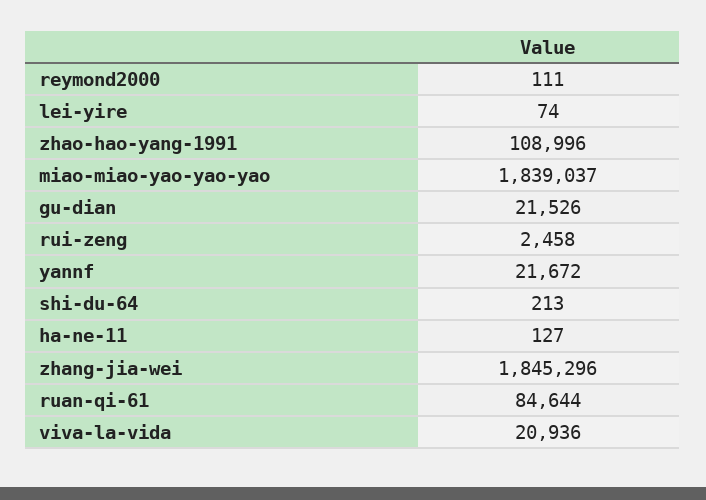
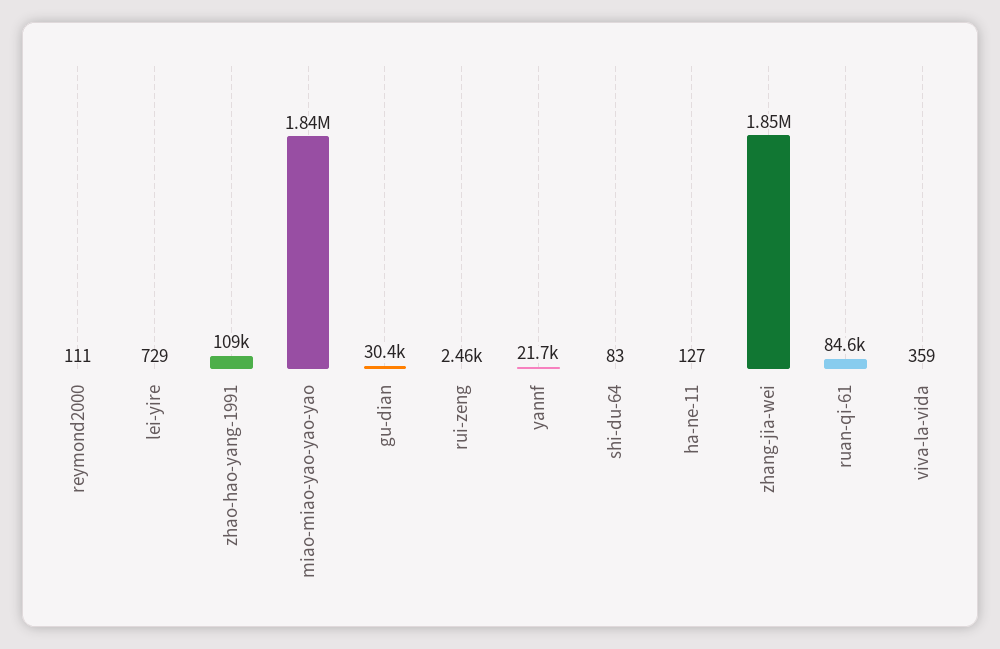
lei-yire: 74 -> 729
gu-dian: 21526 -> 30400
shi-du-64: 213 -> 83
viva-la-vida: 20936 -> 359

